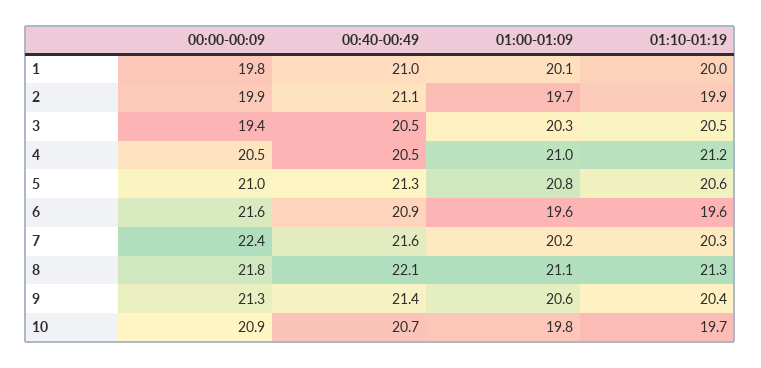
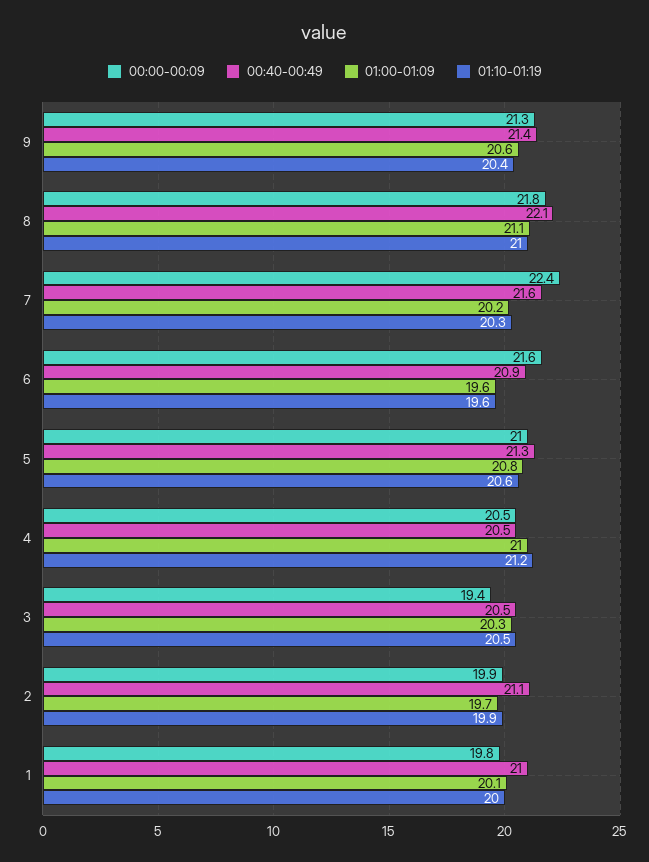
01:10-01:19, 8: 21.3 -> 21
00:00-00:09, 10: 20.9 -> none
00:40-00:49, 10: 20.7 -> none
01:00-01:09, 10: 19.8 -> none
01:10-01:19, 10: 19.7 -> none

